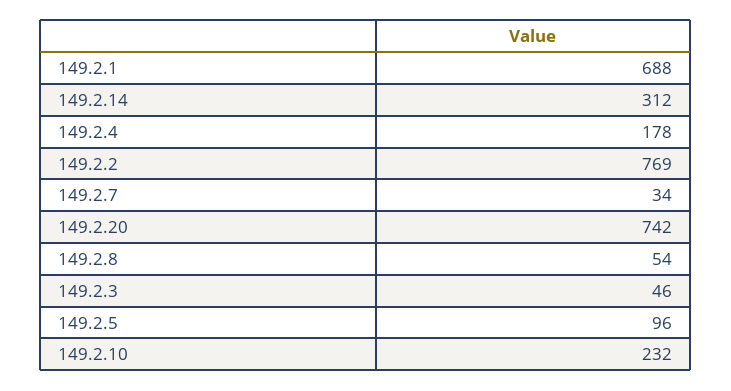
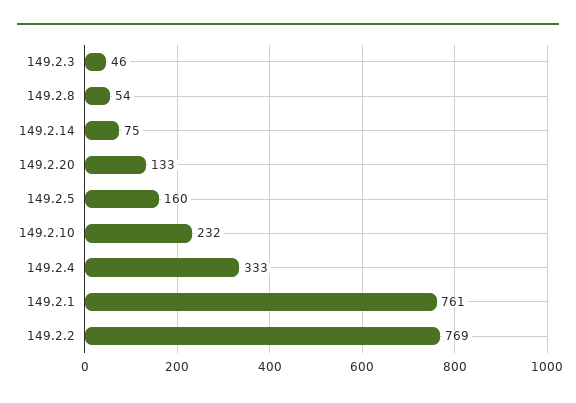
149.2.1: 688 -> 761
149.2.14: 312 -> 75
149.2.4: 178 -> 333
149.2.7: 34 -> none
149.2.20: 742 -> 133
149.2.5: 96 -> 160

